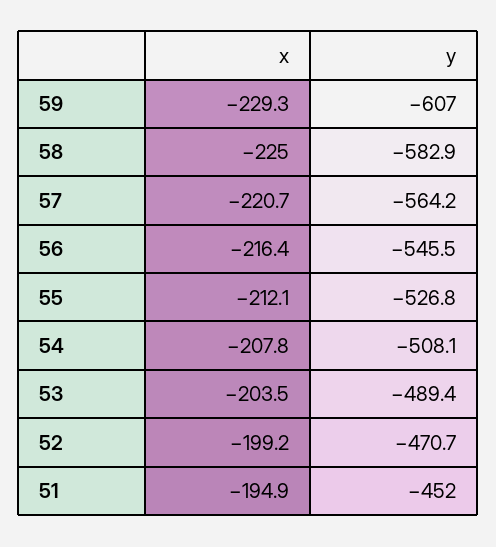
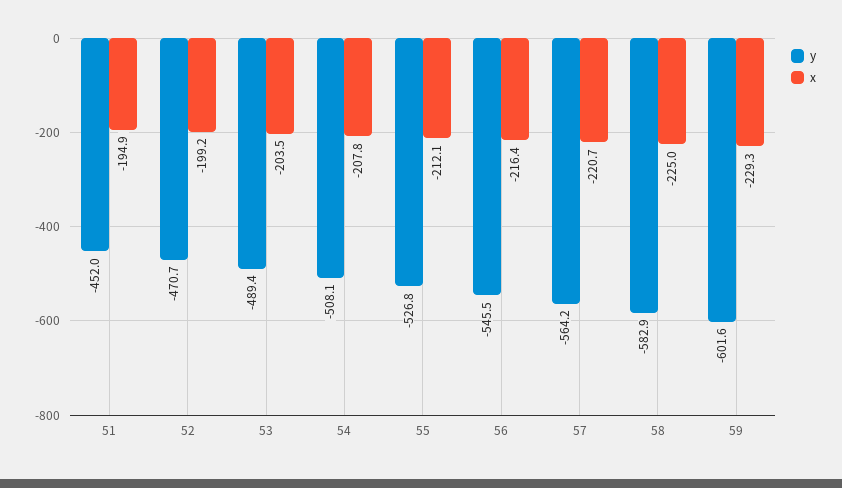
y, 59: -607 -> -601.6

